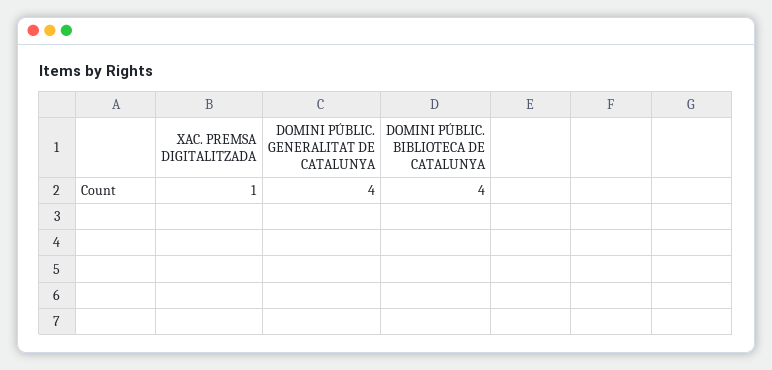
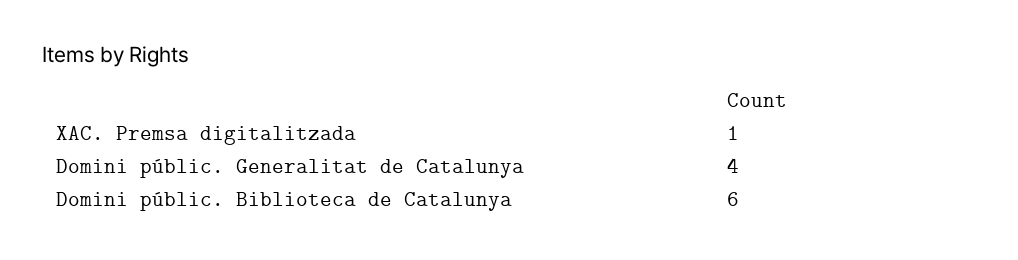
DOMINI PÚBLIC. BIBLIOTECA DE CATALUNYA: 4 -> 6

